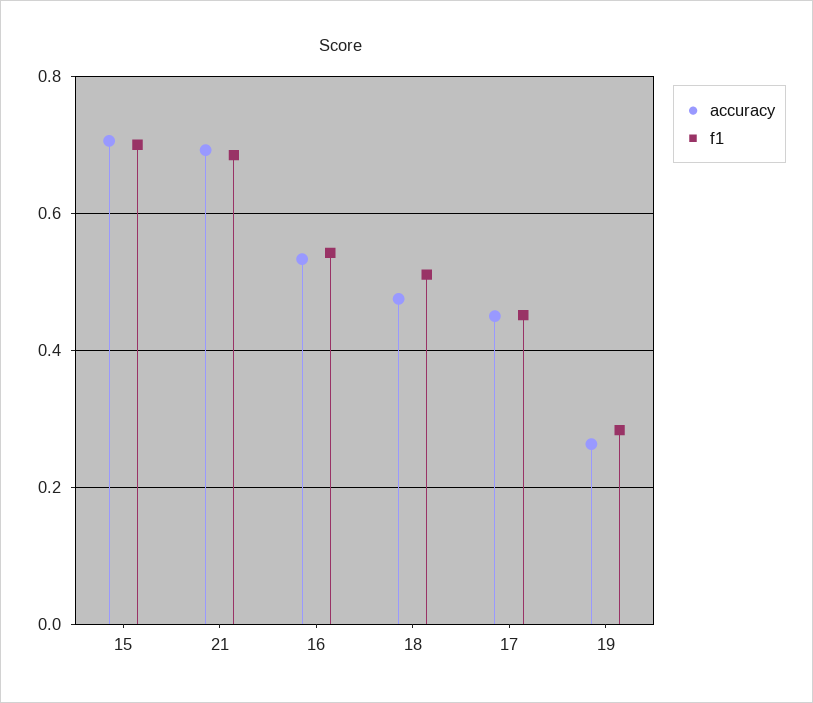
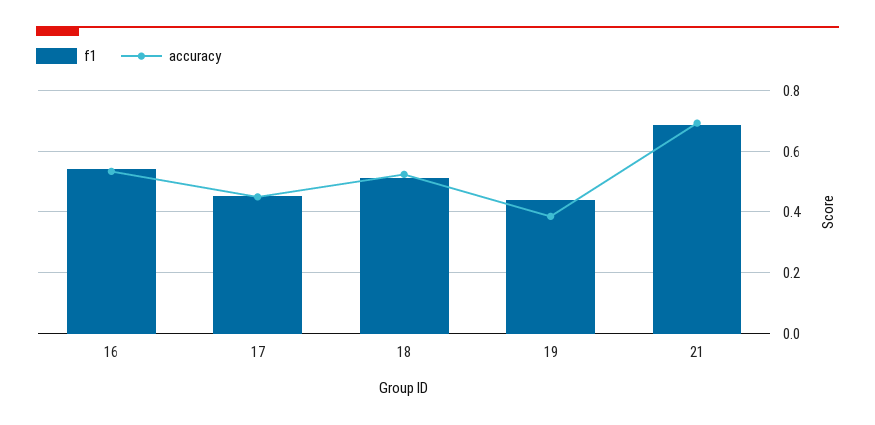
accuracy, 15: 0.7 -> none
f1, 15: 0.7 -> none
accuracy, 18: 0.48 -> 0.52
accuracy, 19: 0.26 -> 0.38
f1, 19: 0.28 -> 0.44

